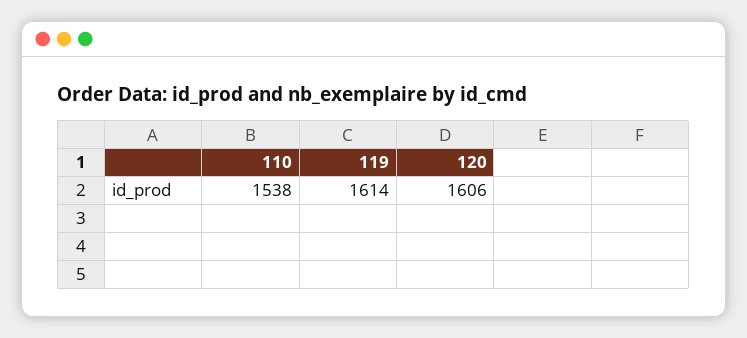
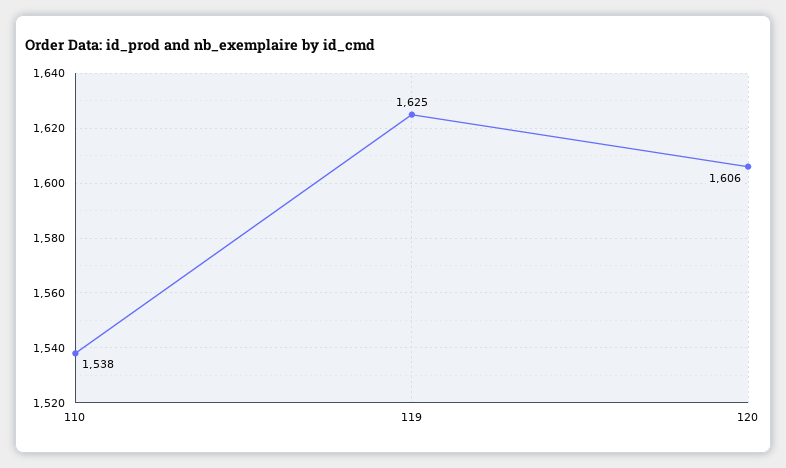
119: 1614 -> 1625

